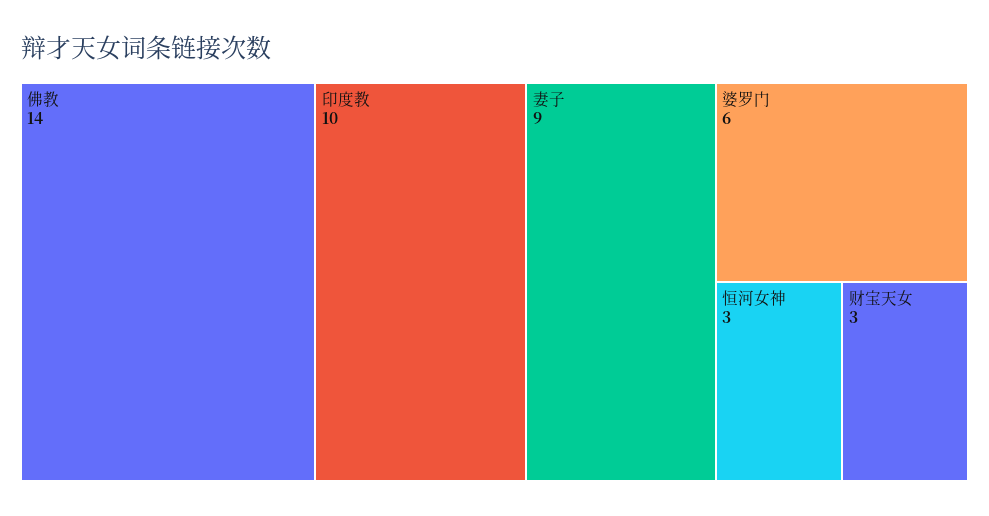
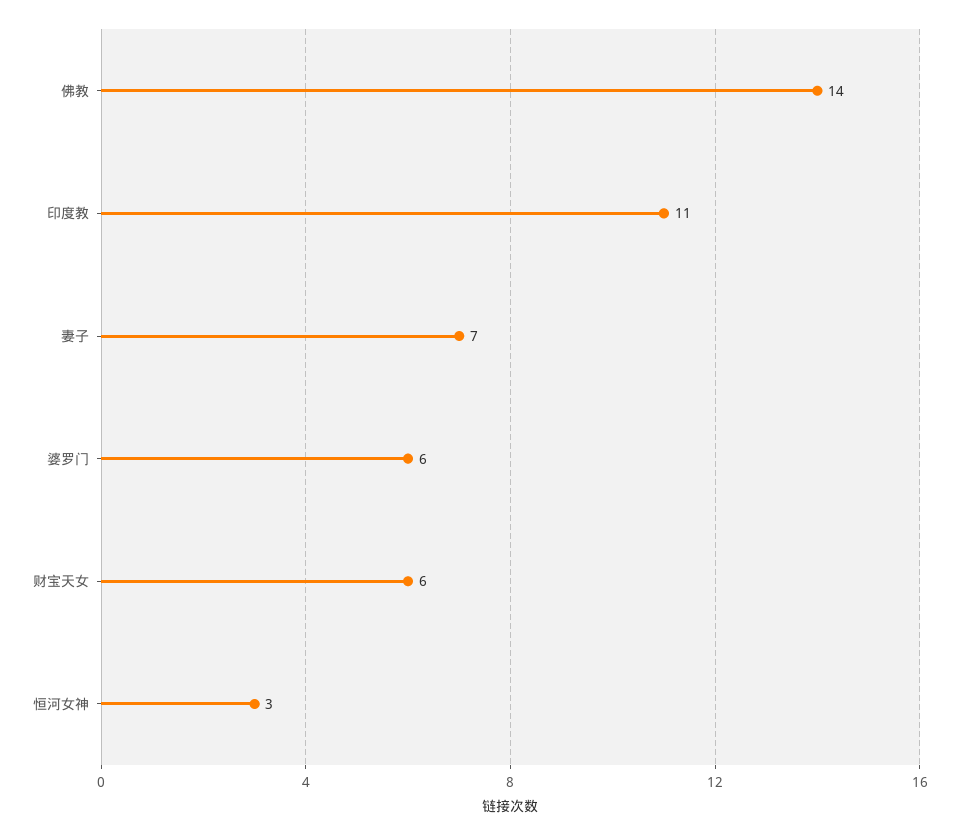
印度教: 10 -> 11
妻子: 9 -> 7
财宝天女: 3 -> 6

